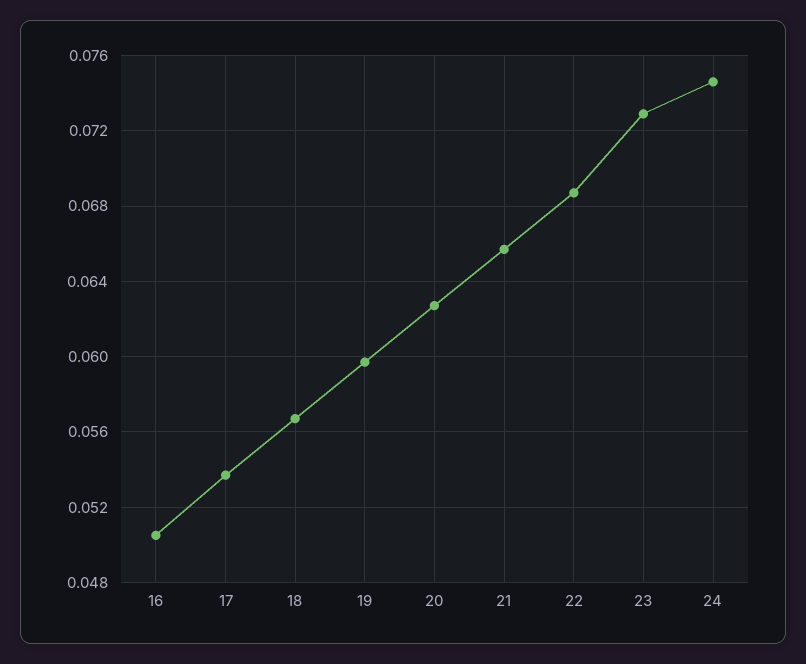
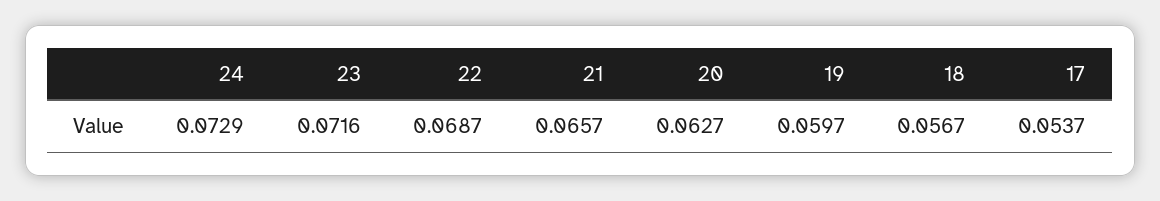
16: 0.0505 -> none
23: 0.073 -> 0.0716
24: 0.0745 -> 0.0729

